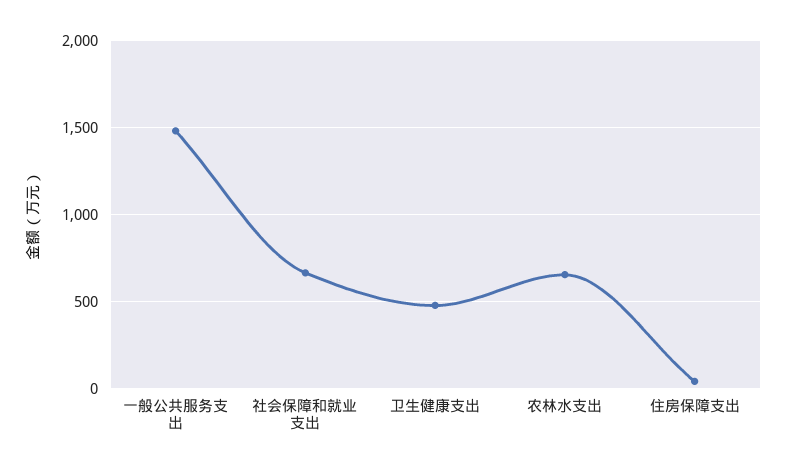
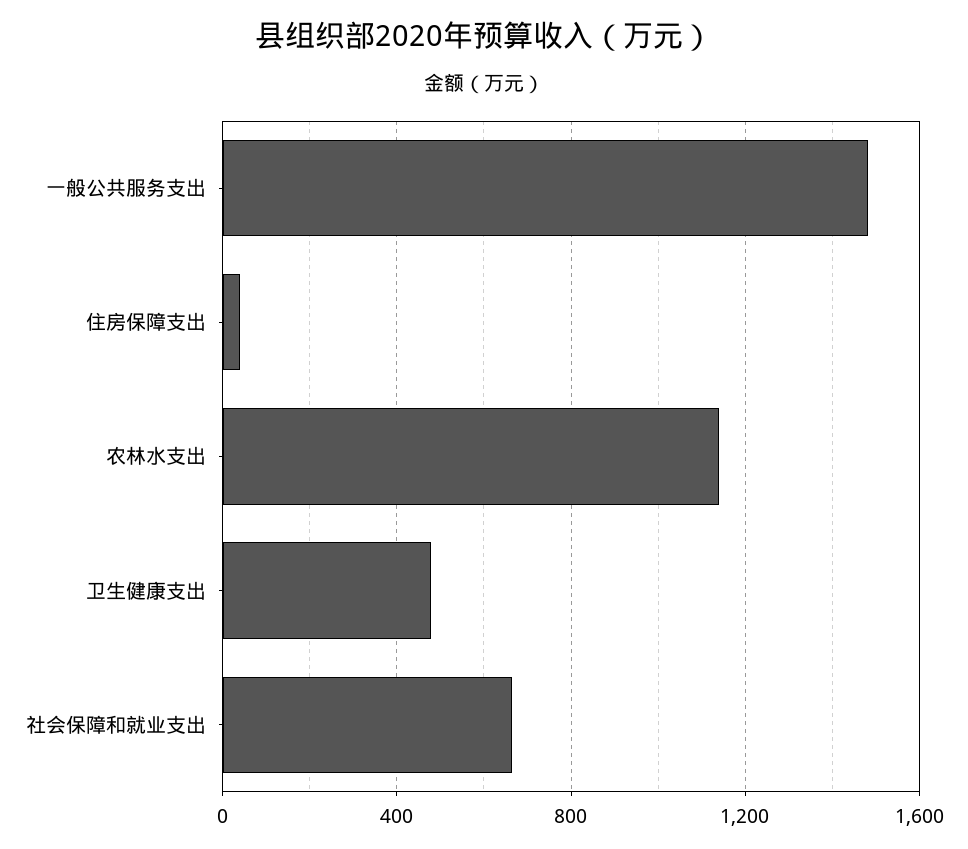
农林水支出: 650 -> 1150

